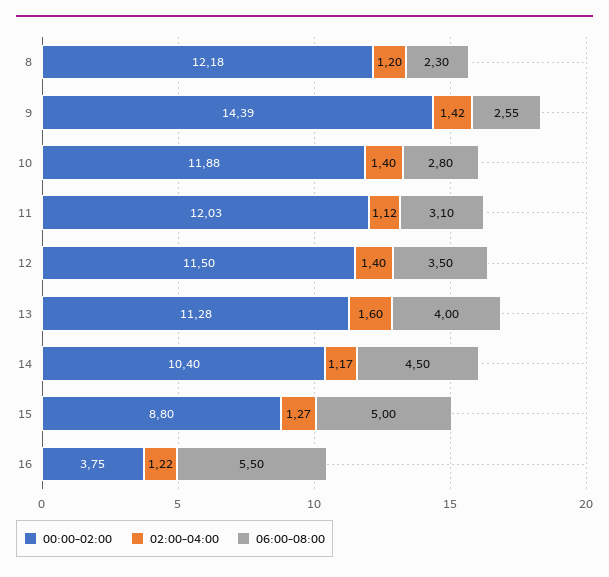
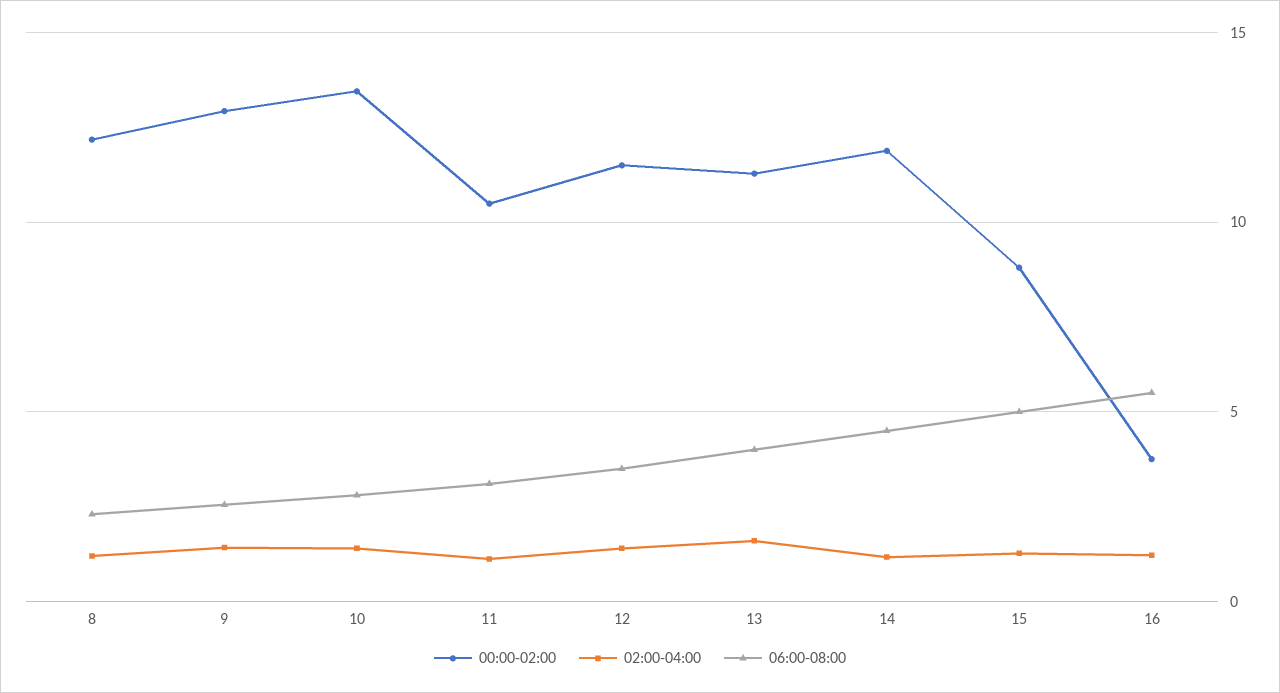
00:00-02:00, 9: 14.39 -> 13
00:00-02:00, 10: 11.88 -> 13.5
00:00-02:00, 11: 12.03 -> 10.5
00:00-02:00, 14: 10.4 -> 12

